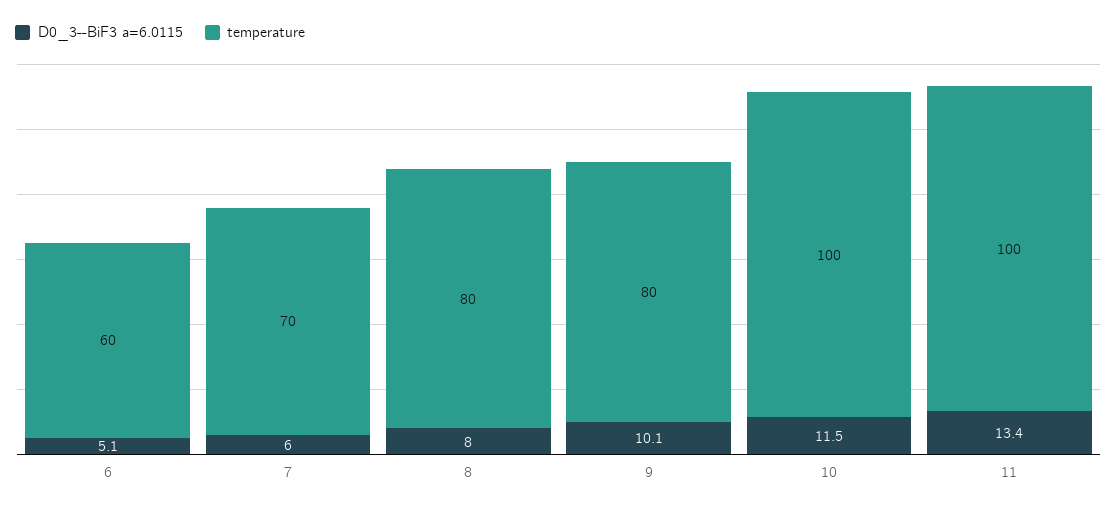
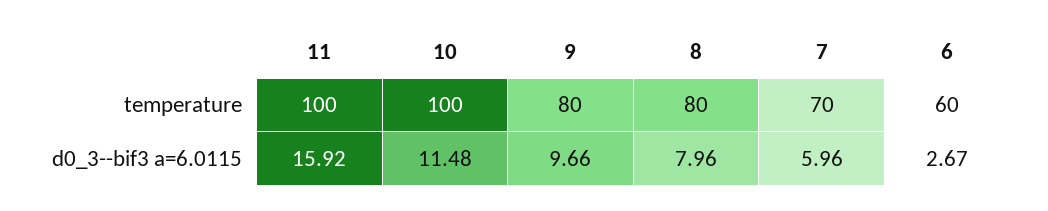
D0_3--BiF3 a=6.0115, 6: 5.1 -> 2.67
D0_3--BiF3 a=6.0115, 9: 10.1 -> 9.66
D0_3--BiF3 a=6.0115, 11: 13.4 -> 15.92

